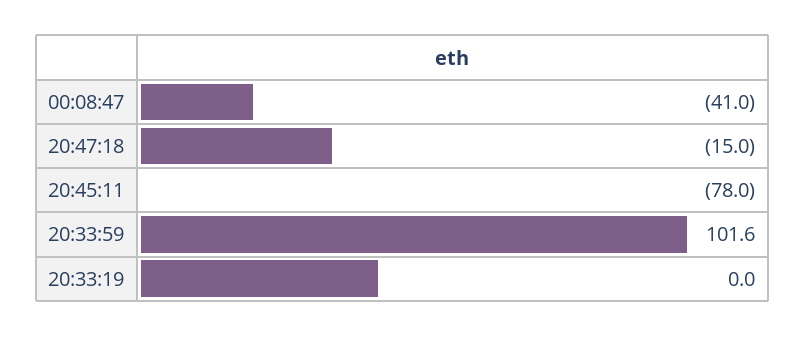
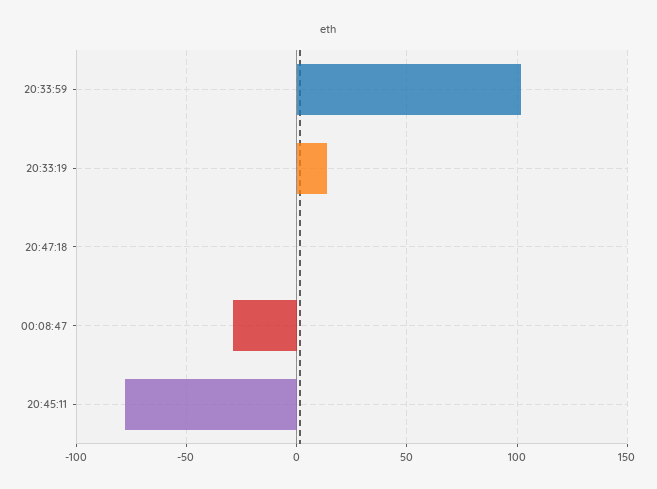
00:08:47: -41 -> -30
20:47:18: -15 -> 0
20:33:19: 0 -> 15

